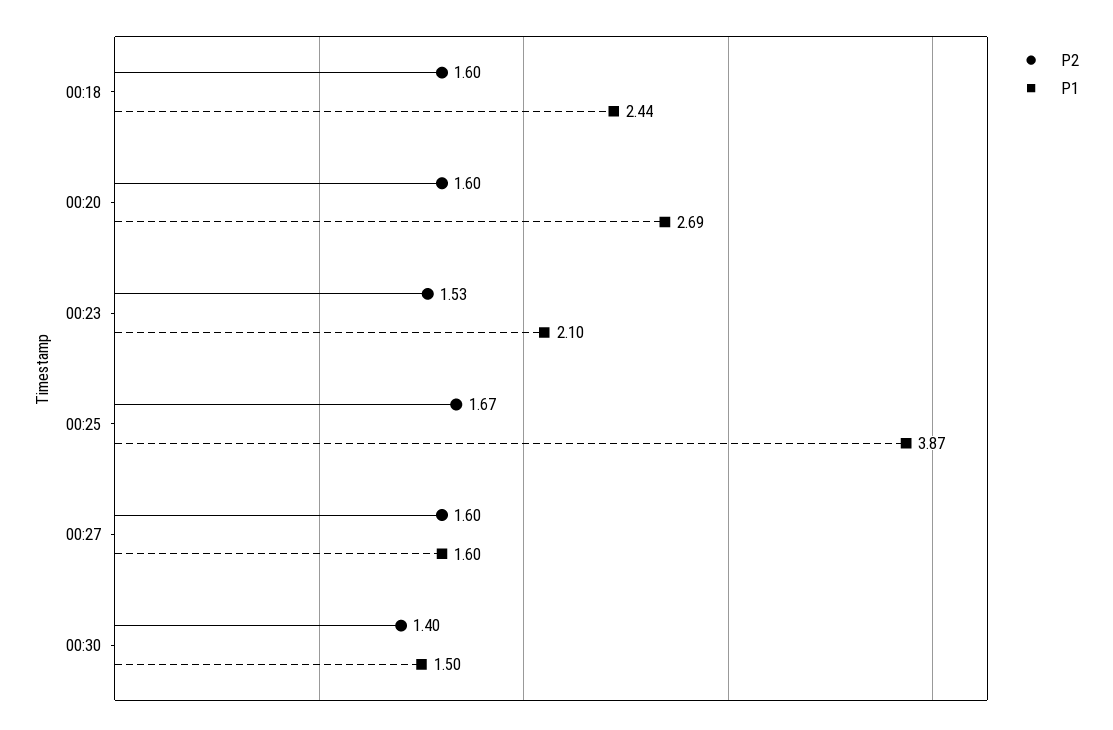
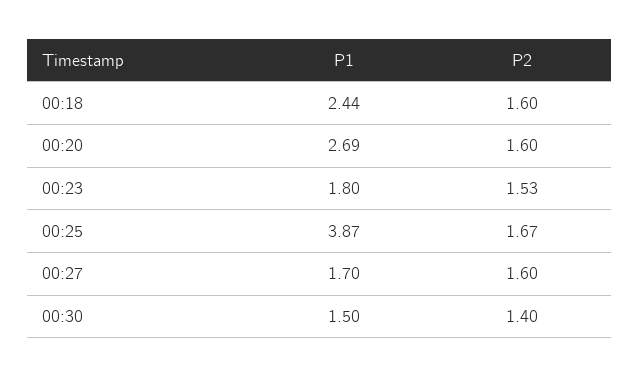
P1, 00:23: 2.1 -> 1.8
P1, 00:27: 1.6 -> 1.7

